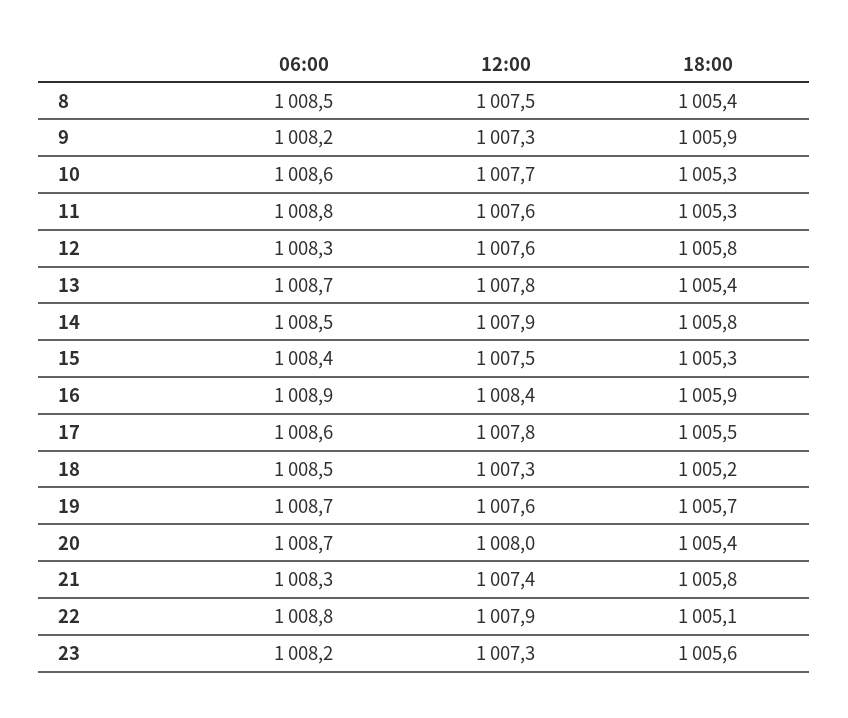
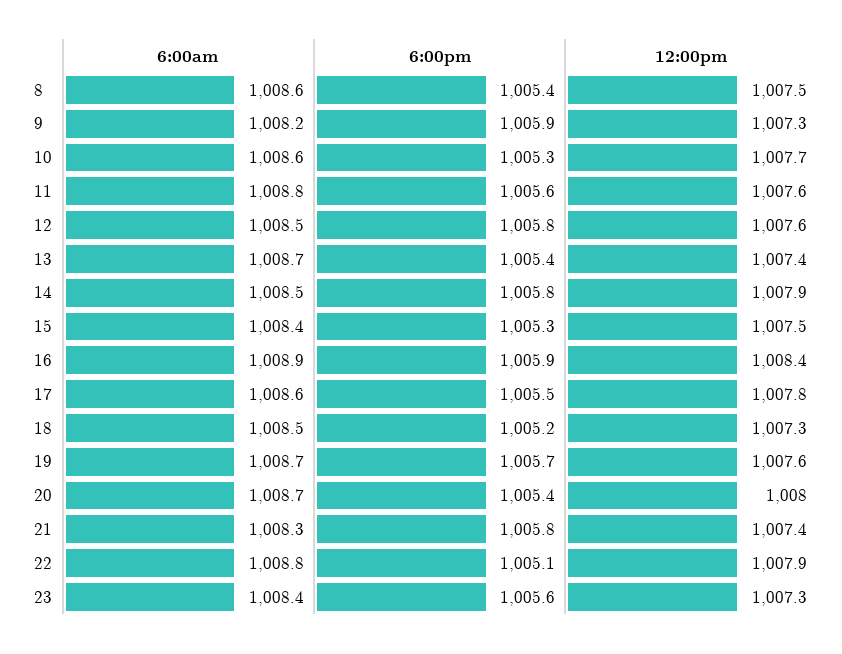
06:00, 8: 1008.5 -> 1008.6
18:00, 11: 1005.3 -> 1005.6
06:00, 12: 1008.3 -> 1008.5
12:00, 13: 1007.8 -> 1007.4
06:00, 23: 1008.2 -> 1008.4

